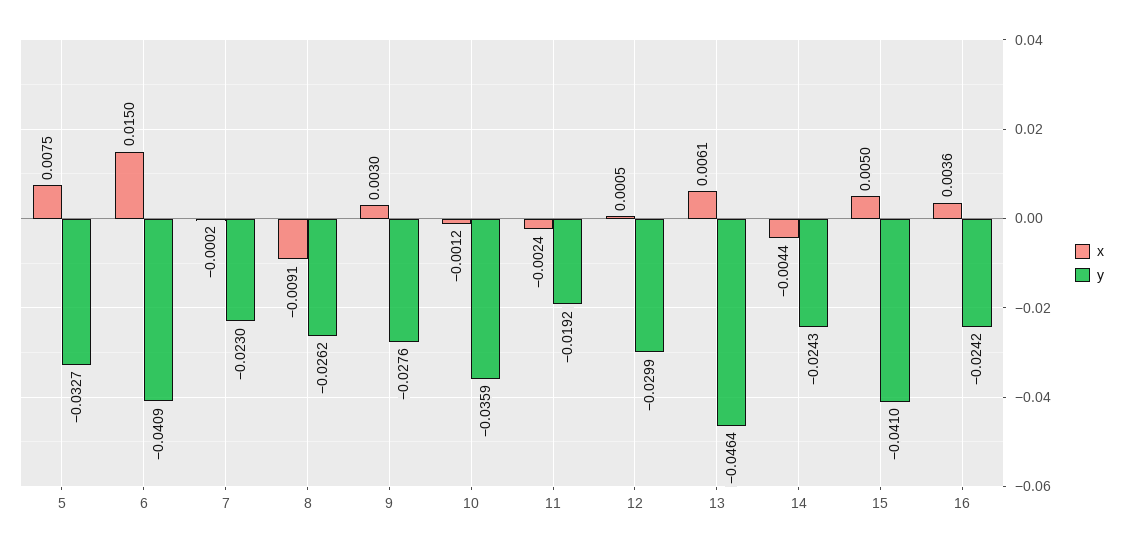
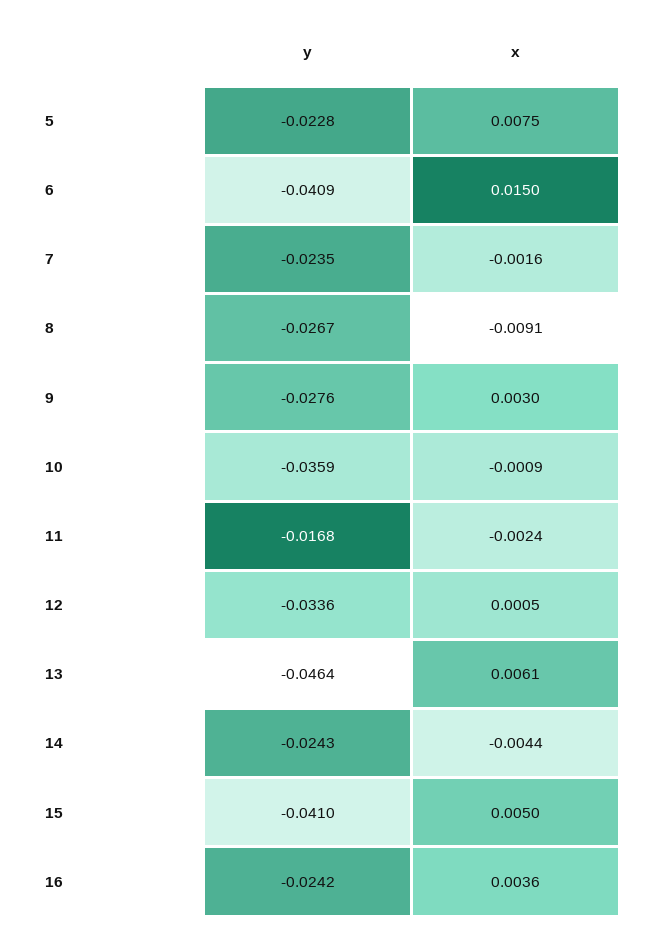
y, 5: -0.0327 -> -0.0228
x, 7: -0.0002 -> -0.0016
y, 7: -0.023 -> -0.0235
y, 8: -0.0262 -> -0.0267
x, 10: -0.0012 -> -0.0009
y, 11: -0.0192 -> -0.0168
y, 12: -0.0299 -> -0.0336

